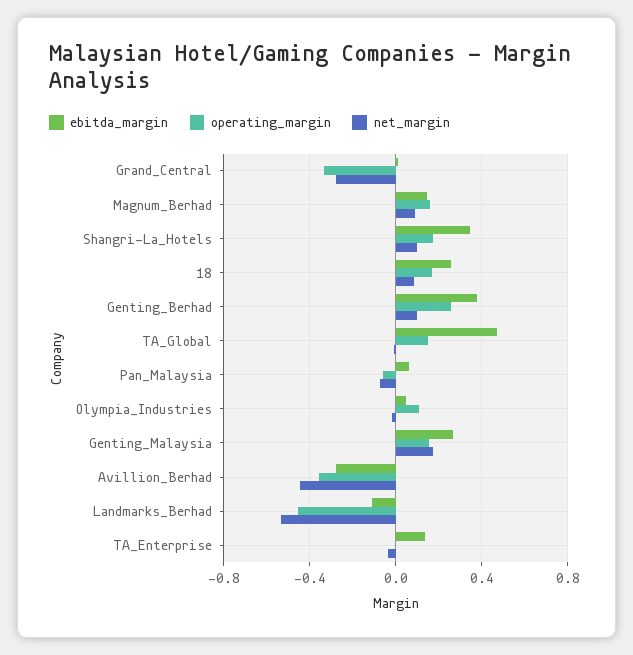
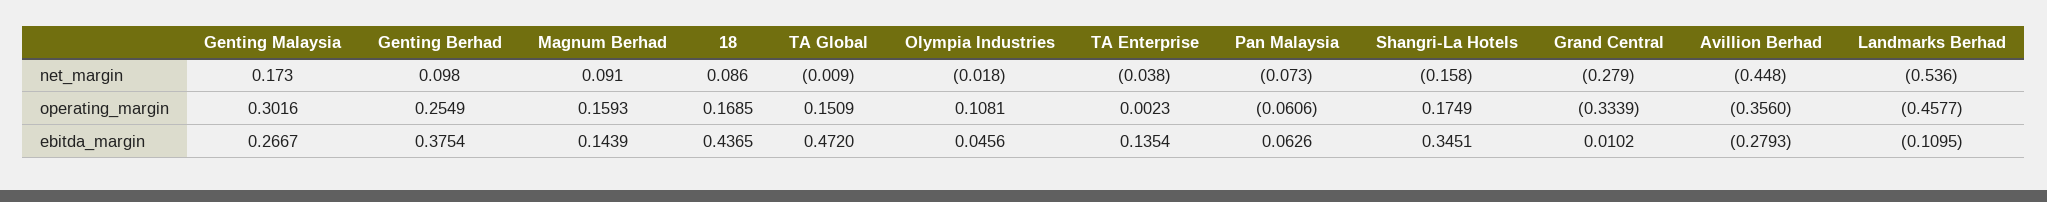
net_margin, Shangri-La_Hotels: 0.1 -> -0.158
ebitda_margin, 18: 0.25 -> 0.4365
operating_margin, Genting_Malaysia: 0.15 -> 0.3016

